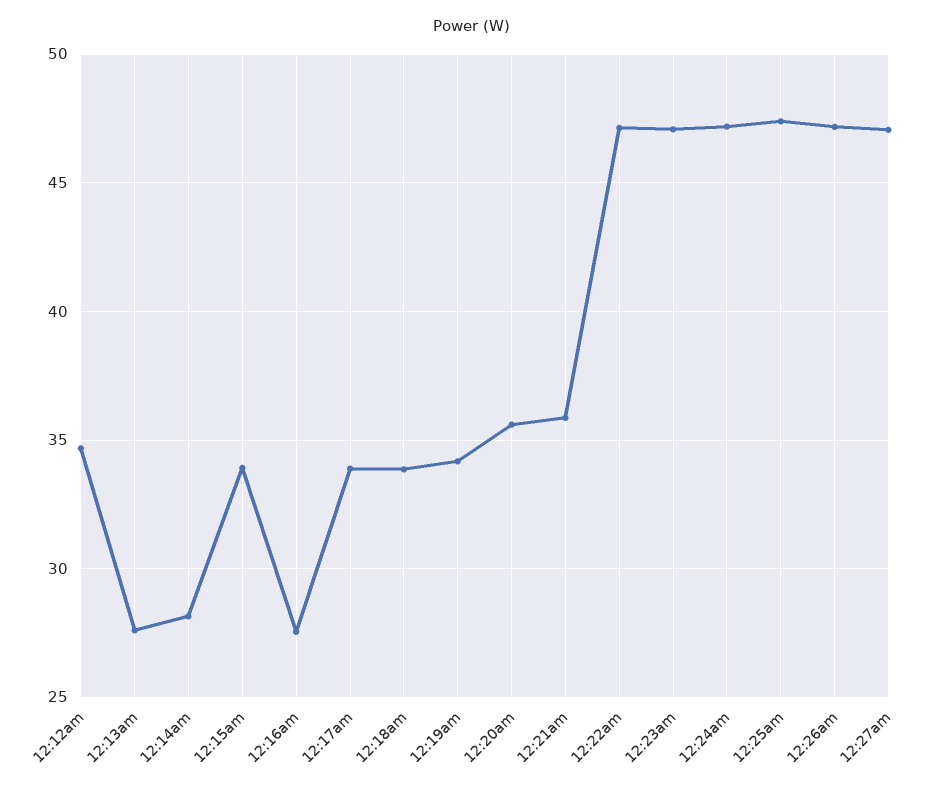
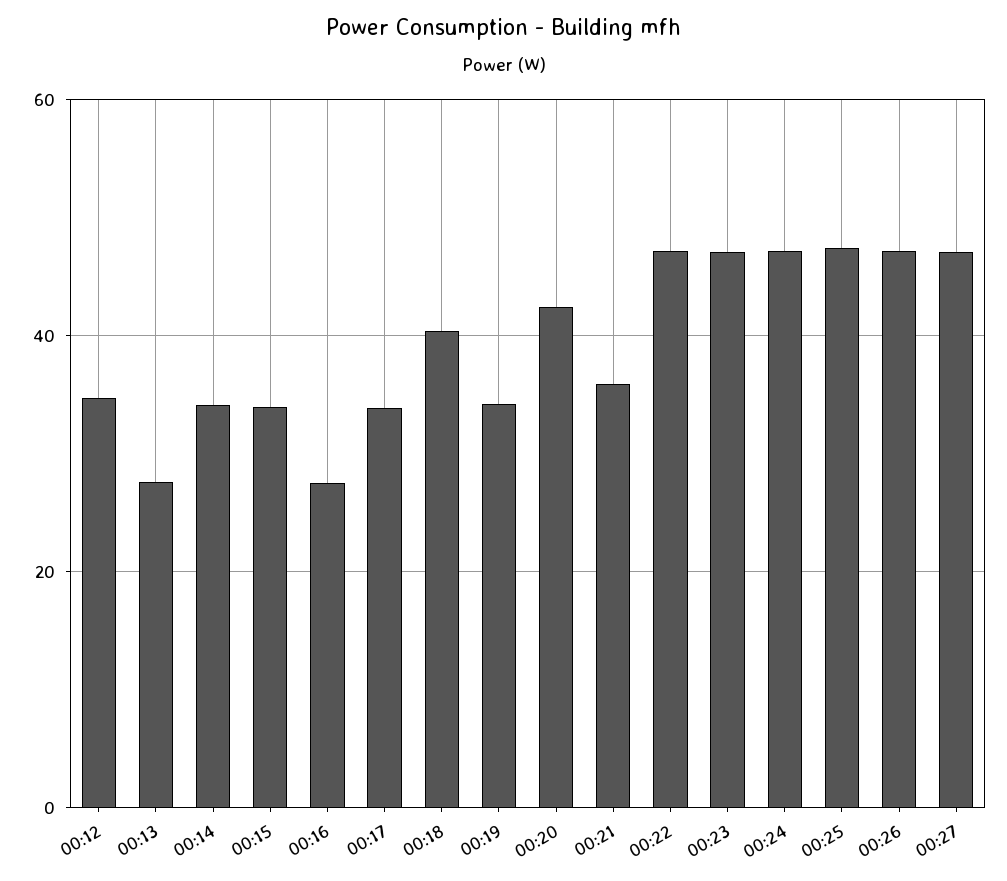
12:14am: 28 -> 34
12:18am: 34 -> 40
12:20am: 35.5 -> 42

